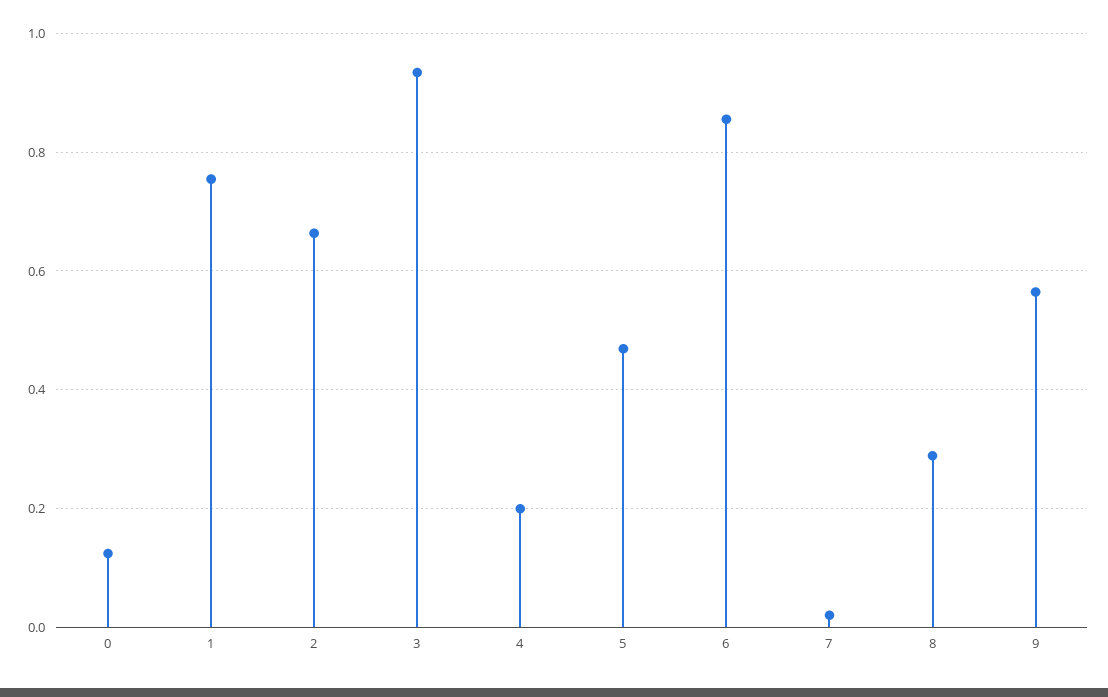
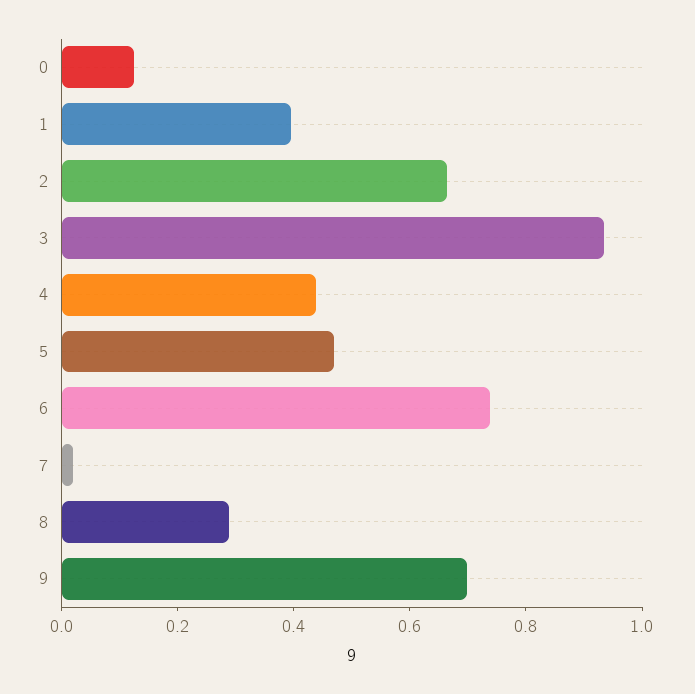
1: 0.76 -> 0.4
4: 0.2 -> 0.45
6: 0.86 -> 0.75
9: 0.56 -> 0.7

